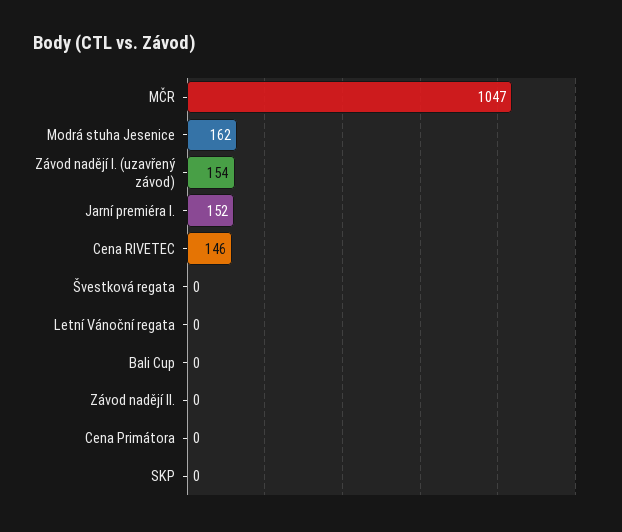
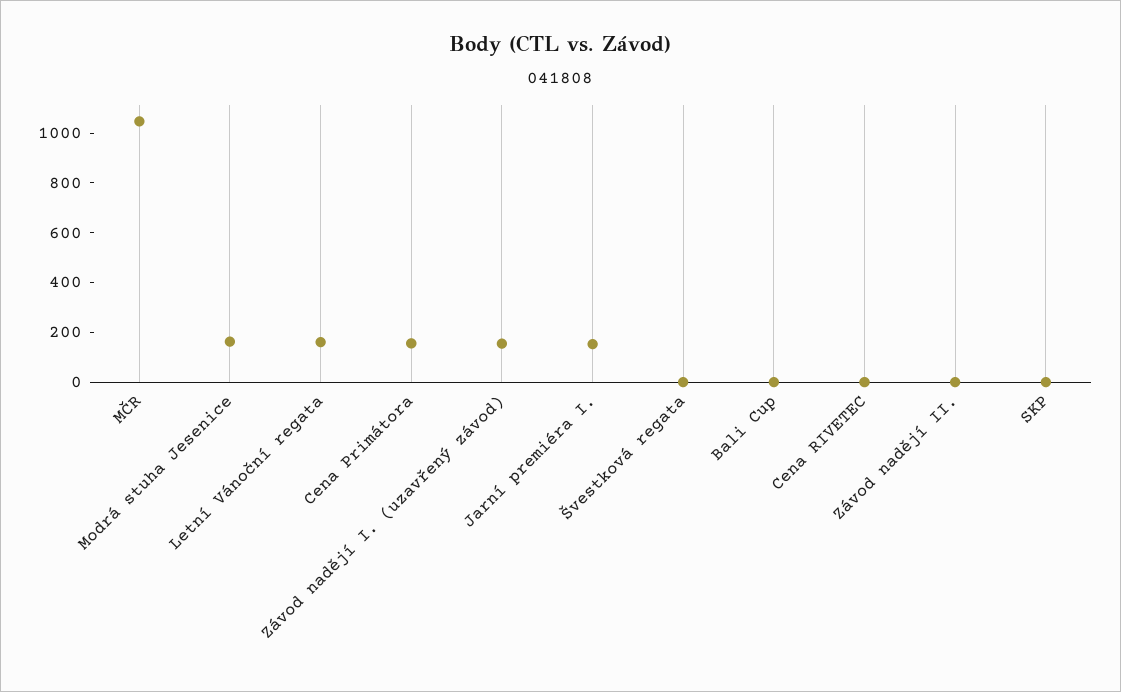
Cena RIVETEC: 146 -> 0
Letní Vánoční regata: 0 -> 150
Cena Primátora: 0 -> 150

